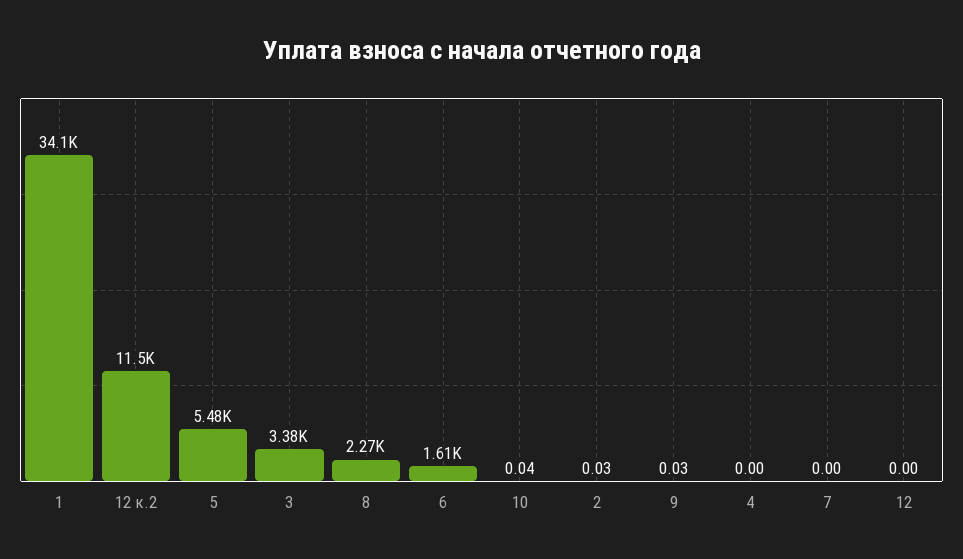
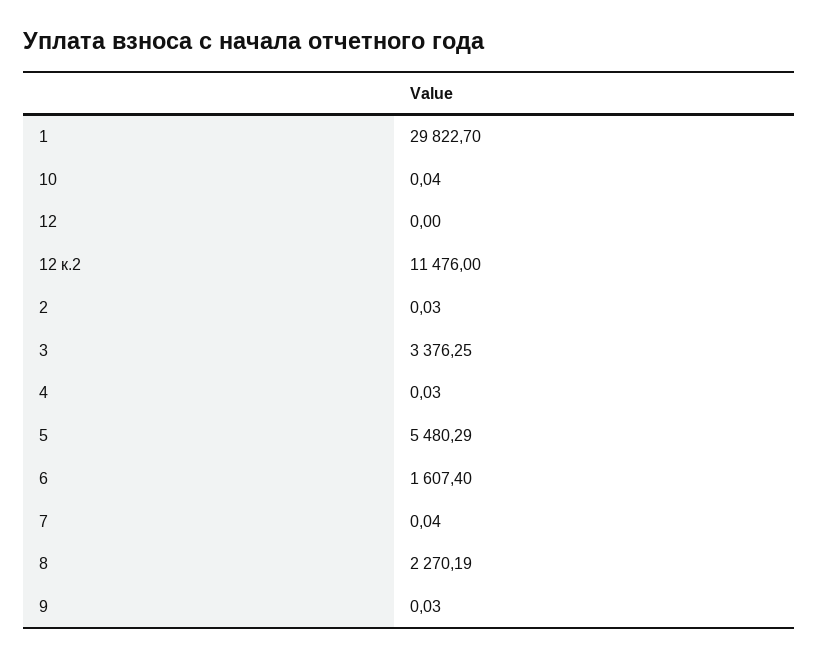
1: 34100 -> 29822.7
4: 0 -> 0.03
7: 0 -> 0.04

